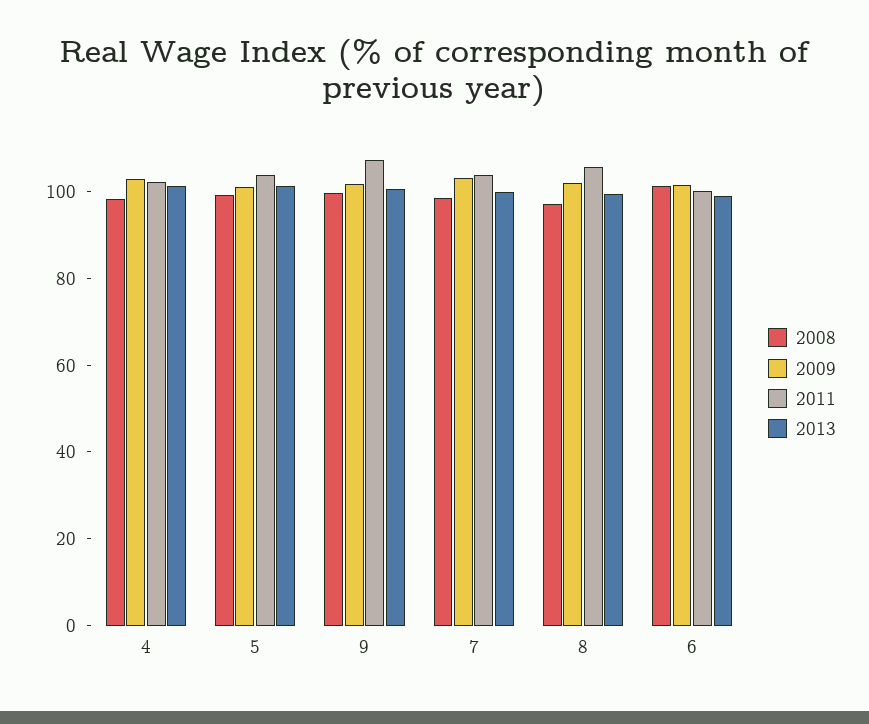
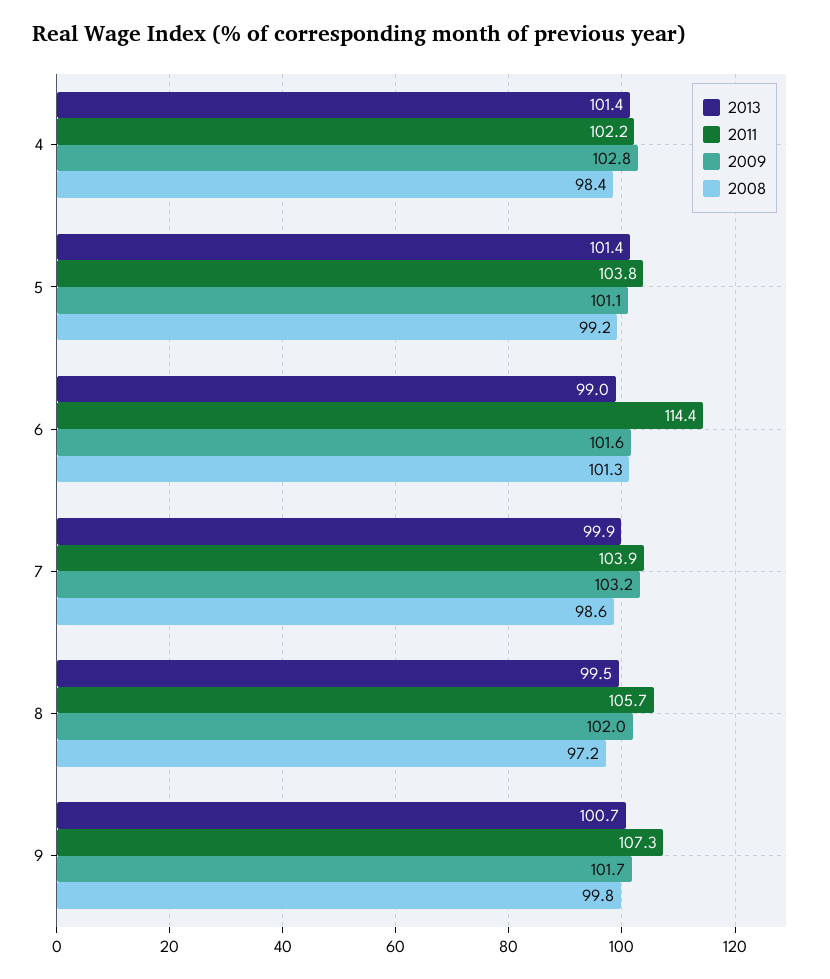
2011, 6: 100 -> 114.4

